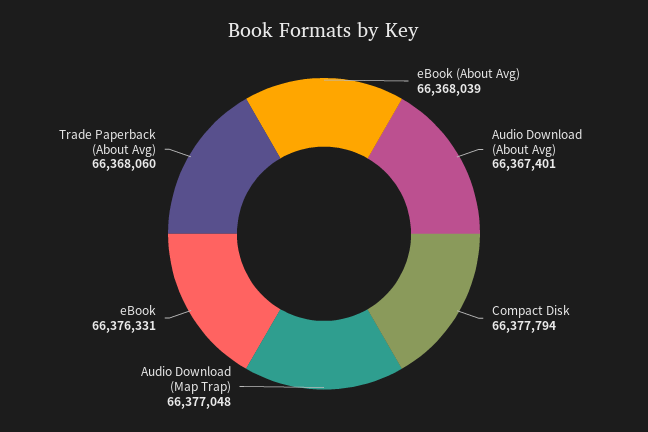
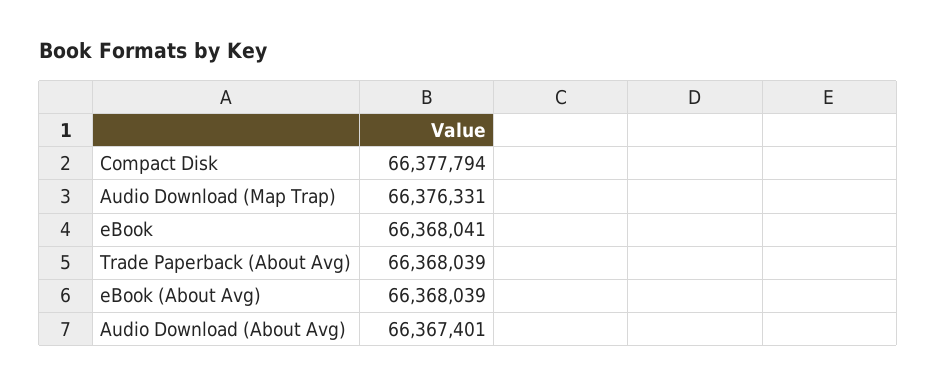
Audio Download (Map Trap): 66377048 -> 66376331
eBook: 66376331 -> 66368041
Trade Paperback (About Avg): 66368060 -> 66368039

